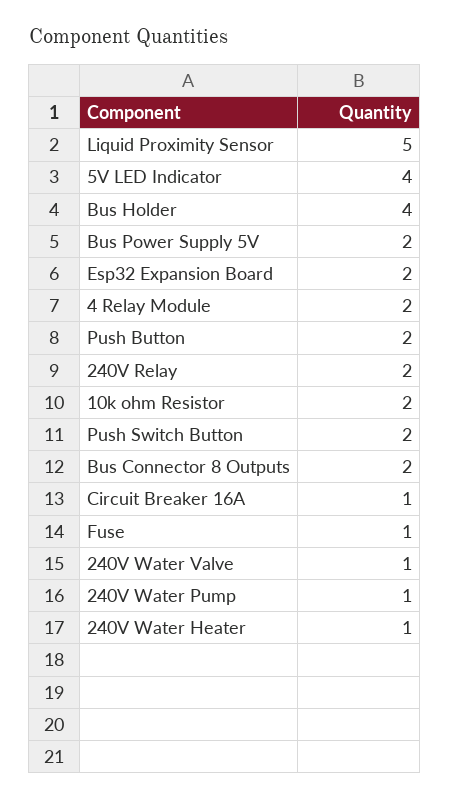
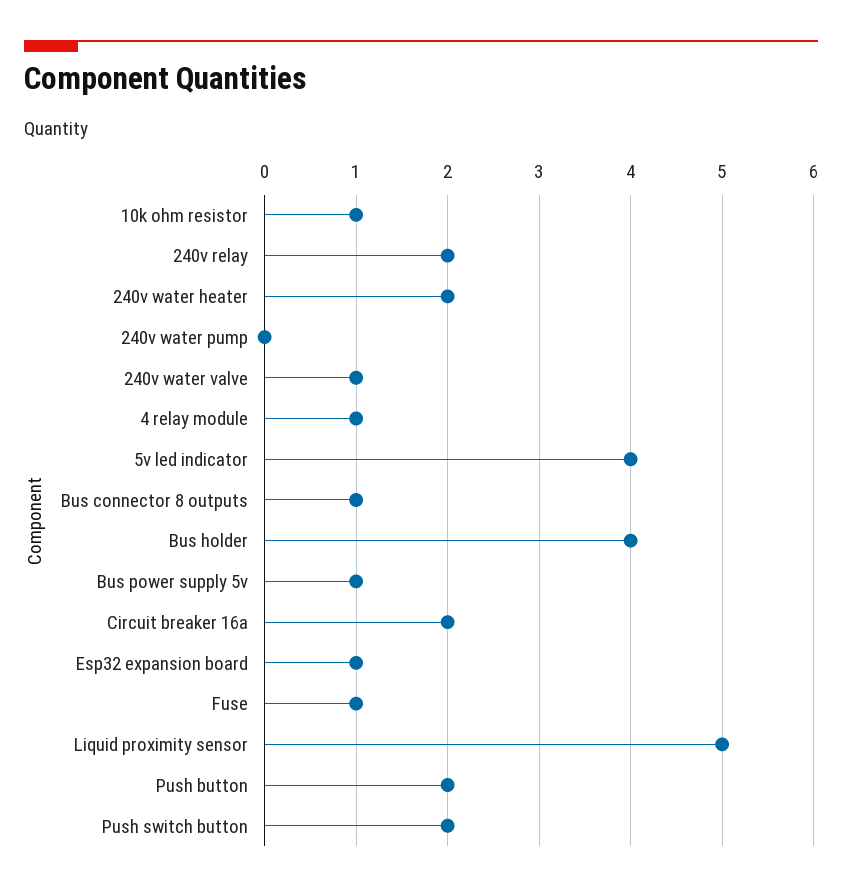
Bus Power Supply 5V: 2 -> 1
Esp32 Expansion Board: 2 -> 1
4 Relay Module: 2 -> 1
10k ohm Resistor: 2 -> 1
Bus Connector 8 Outputs: 2 -> 1
Circuit Breaker 16A: 1 -> 2
240V Water Pump: 1 -> 0
240V Water Heater: 1 -> 2

